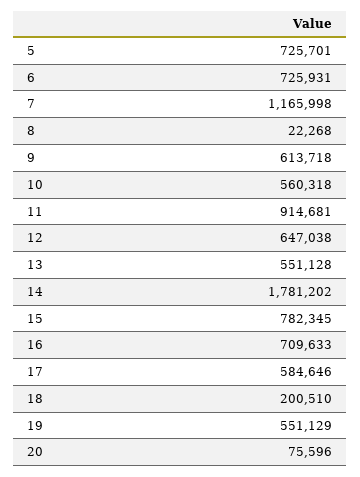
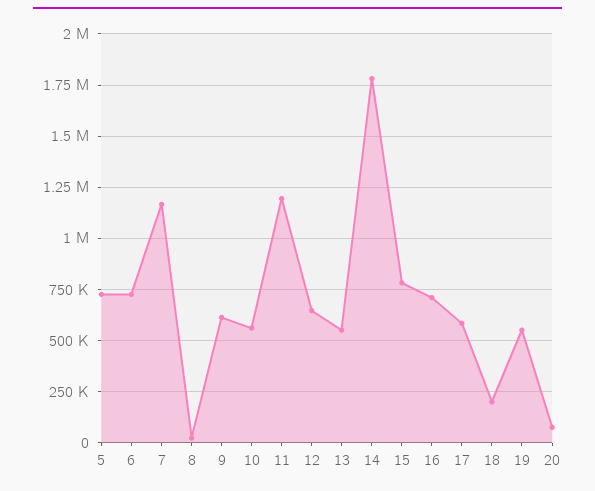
11: 914681 -> 1200000

